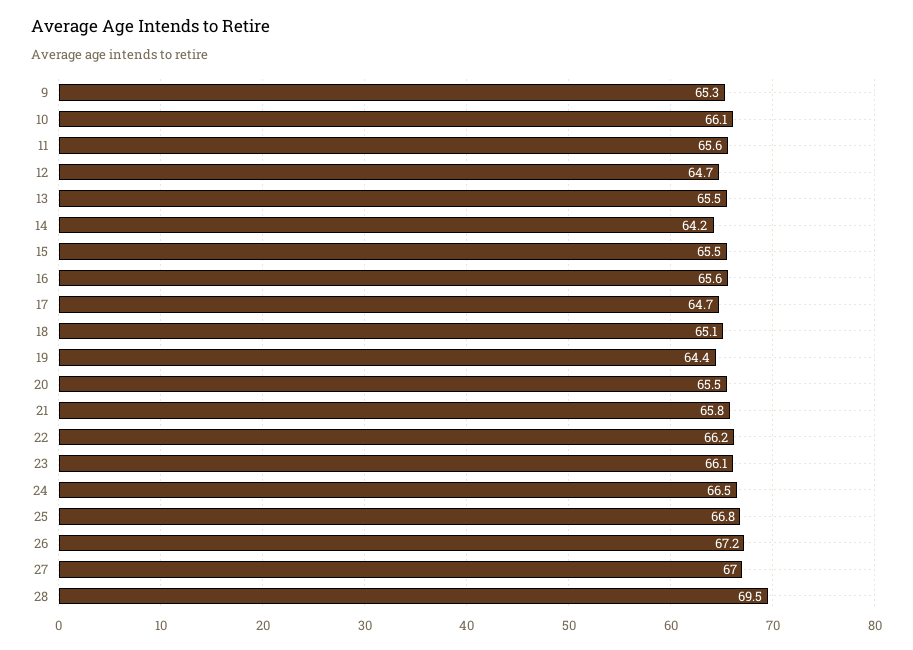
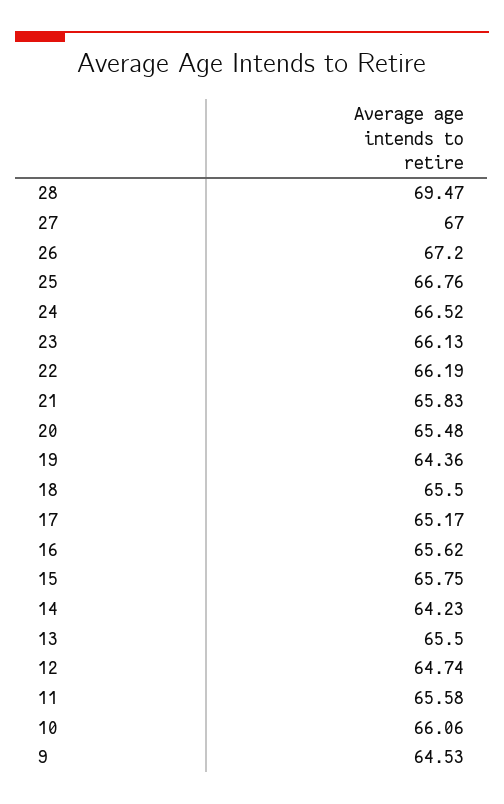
9: 65.3 -> 64.53
15: 65.5 -> 65.75
17: 64.7 -> 65.17
18: 65.1 -> 65.5

